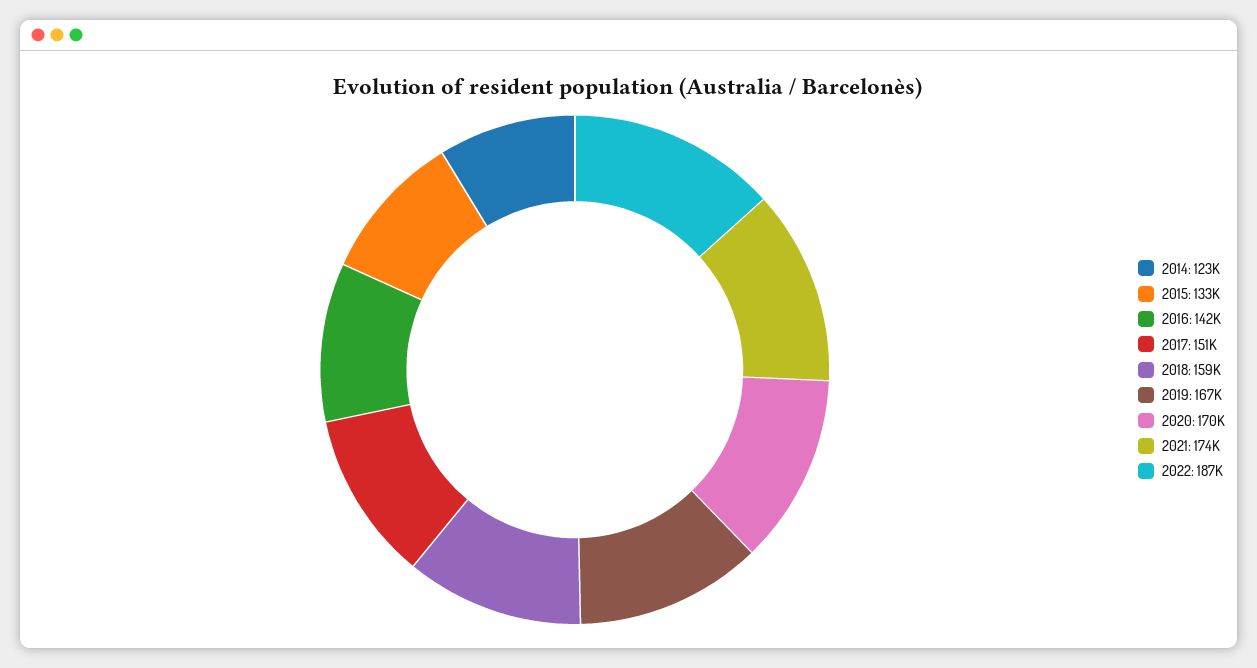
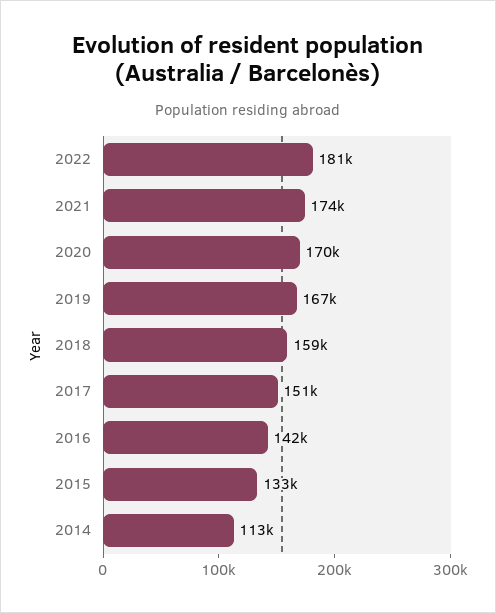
2014: 123000 -> 113000
2022: 187000 -> 181000

